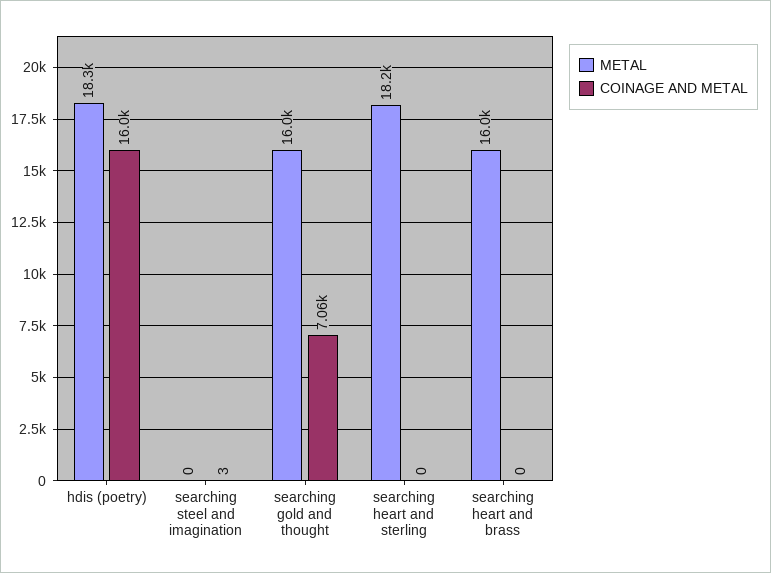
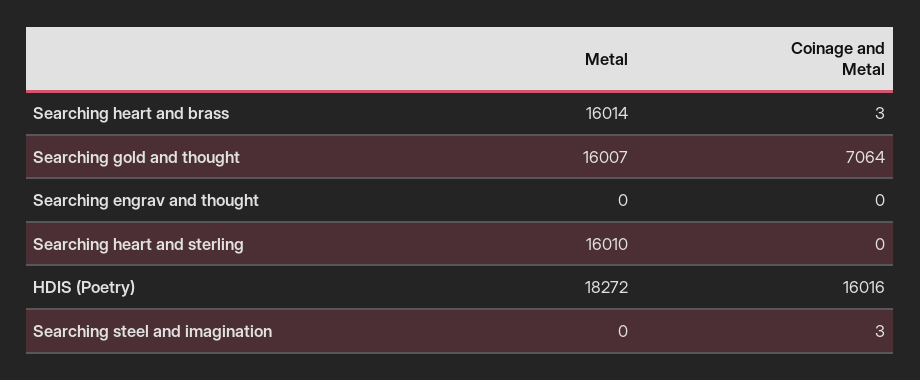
METAL, searching heart and sterling: 18200 -> 16010
COINAGE AND METAL, searching heart and brass: 0 -> 3
METAL, Searching engrav and thought: none -> 0
COINAGE AND METAL, Searching engrav and thought: none -> 0

